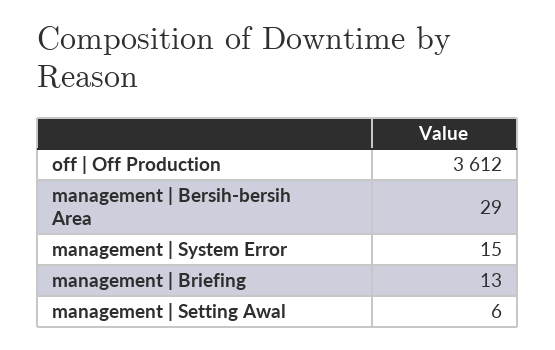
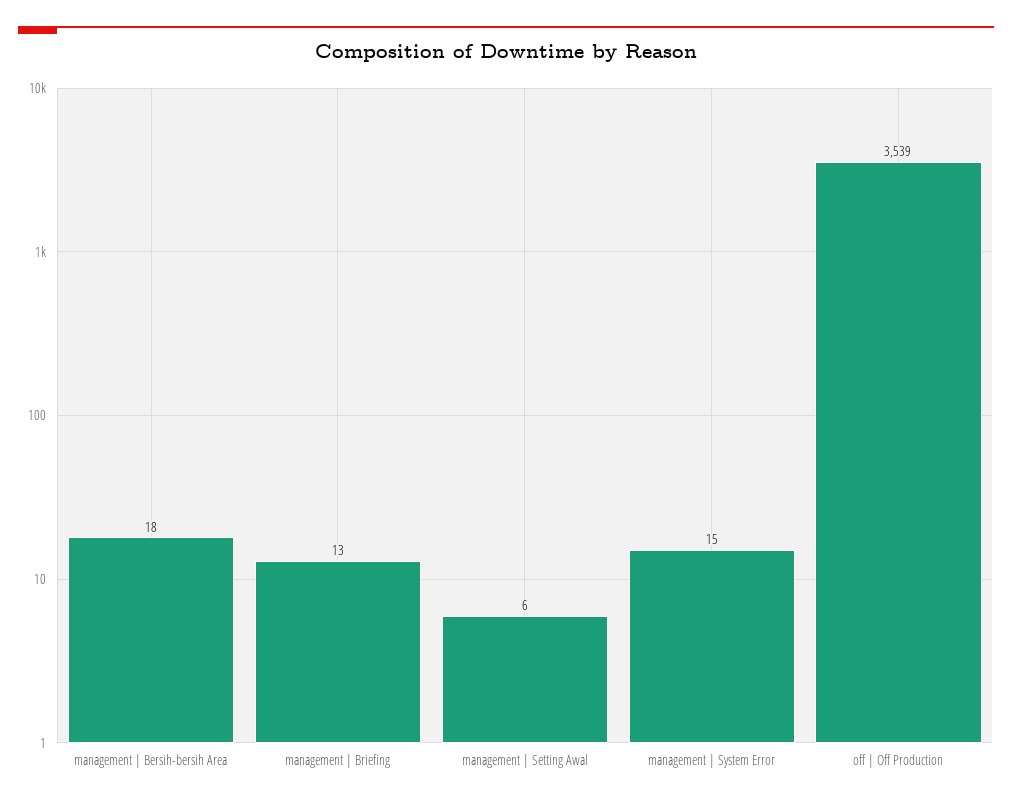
off | Off Production: 3612 -> 3539
management | Bersih-bersih Area: 29 -> 18

